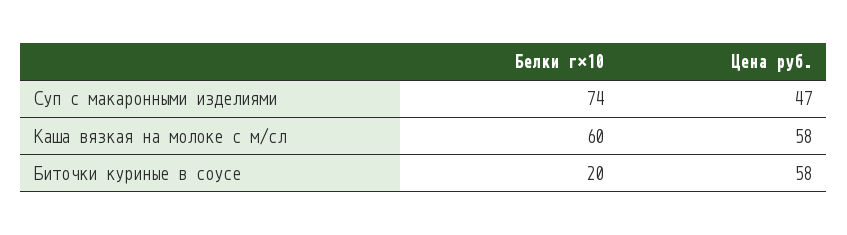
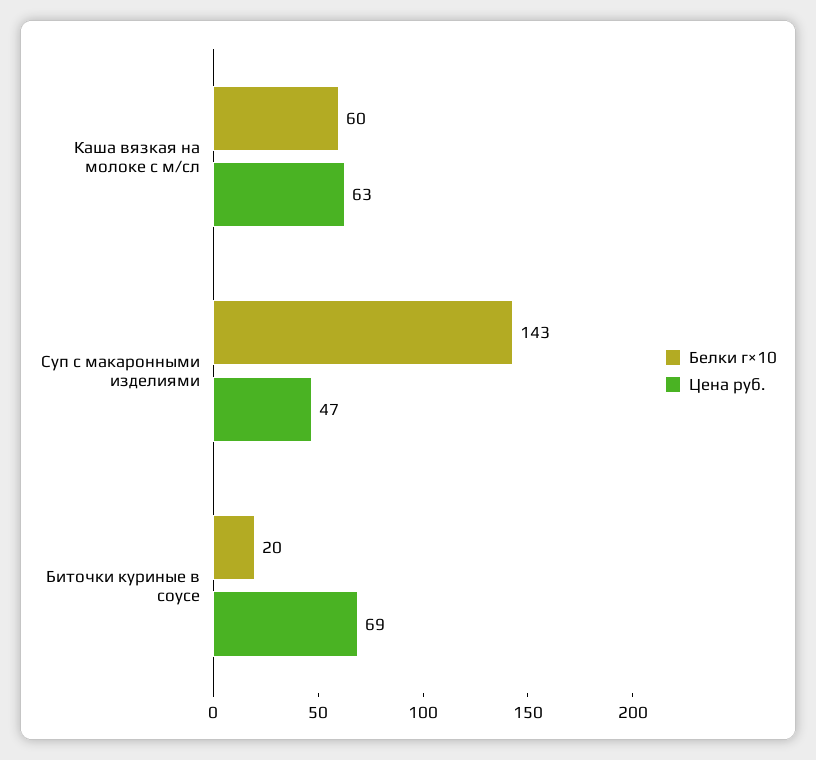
Белки г×10, Суп с макаронными изделиями: 74 -> 143
Цена руб., Каша вязкая на молоке с м/сл: 58 -> 63
Цена руб., Биточки куриные в соусе: 58 -> 69

